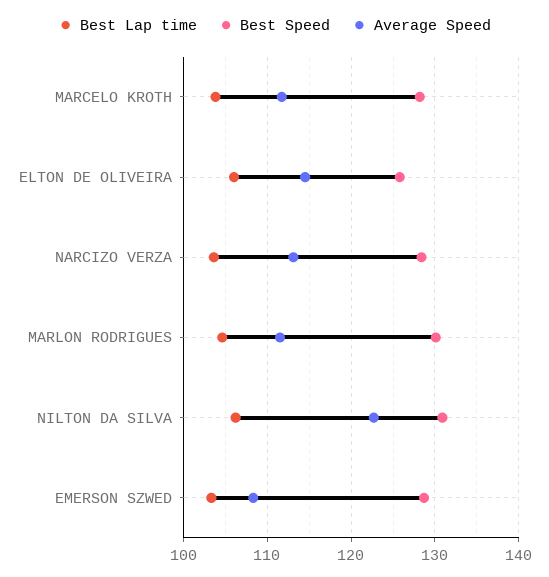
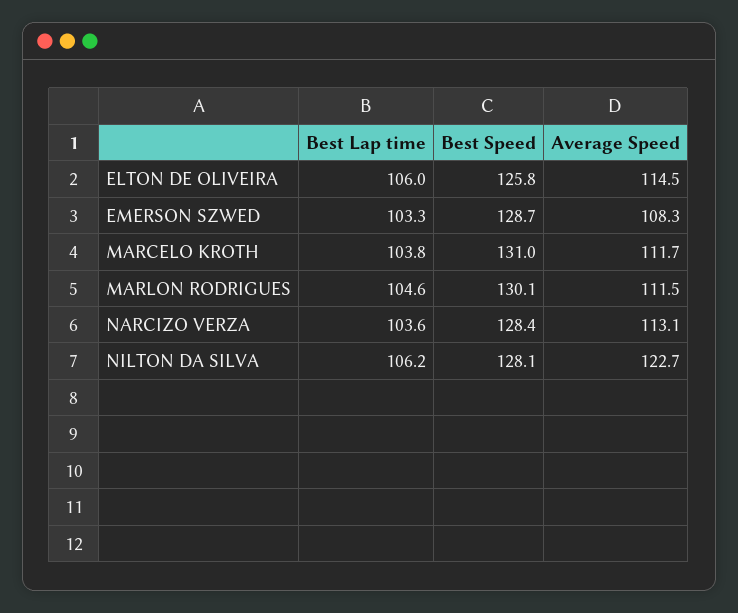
Best Speed, MARCELO KROTH: 128 -> 131
Best Speed, NILTON DA SILVA: 131 -> 128.1

